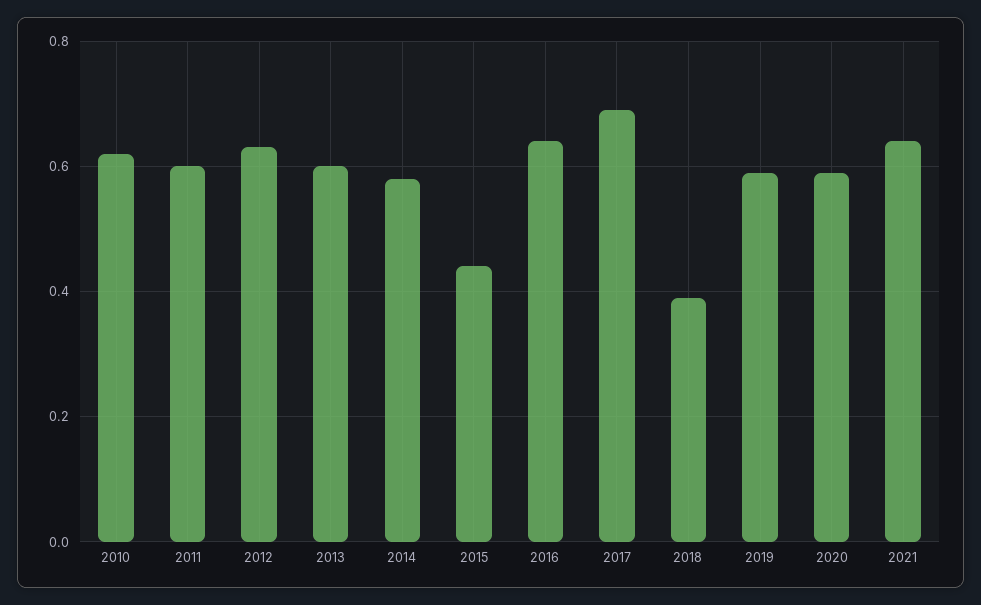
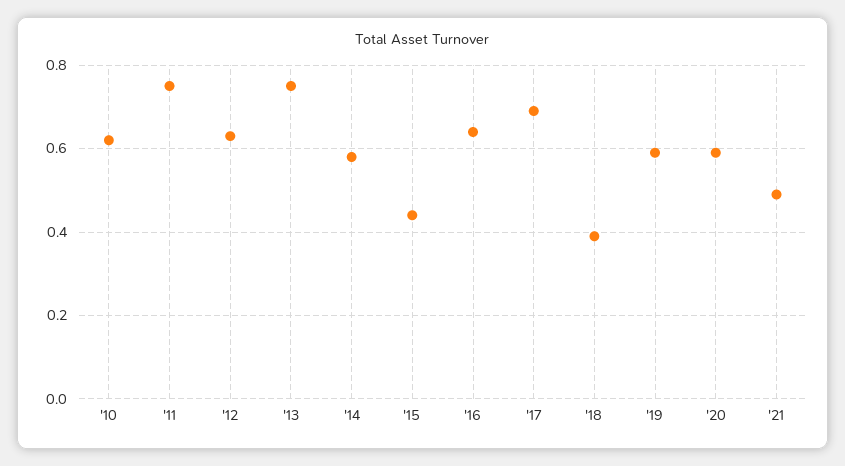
2011: 0.6 -> 0.75
2013: 0.6 -> 0.75
2021: 0.65 -> 0.5

